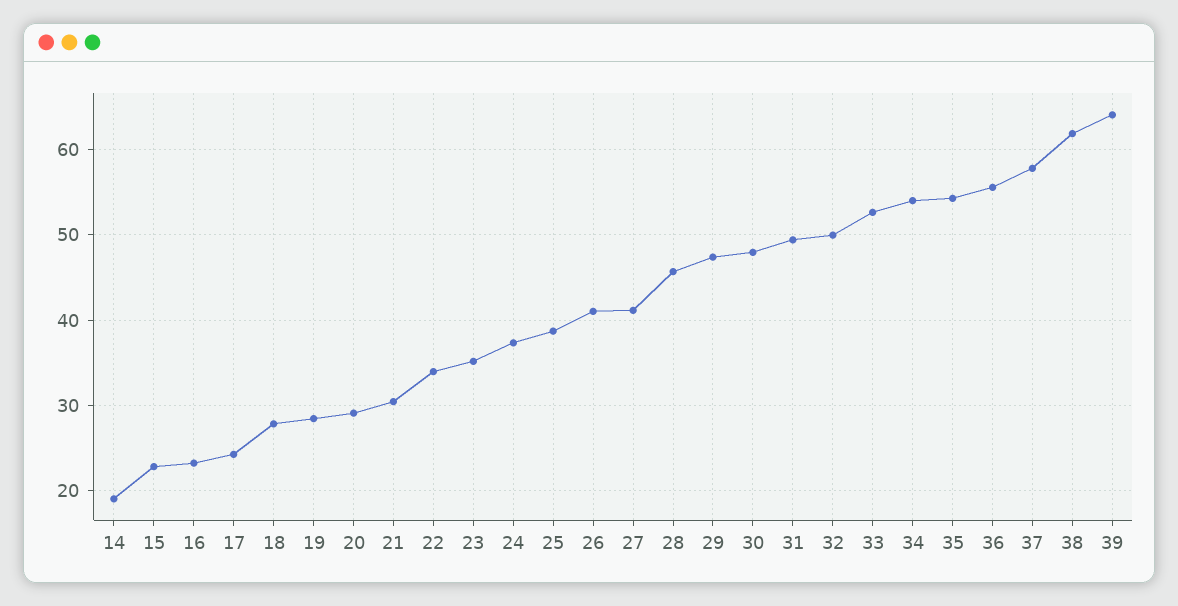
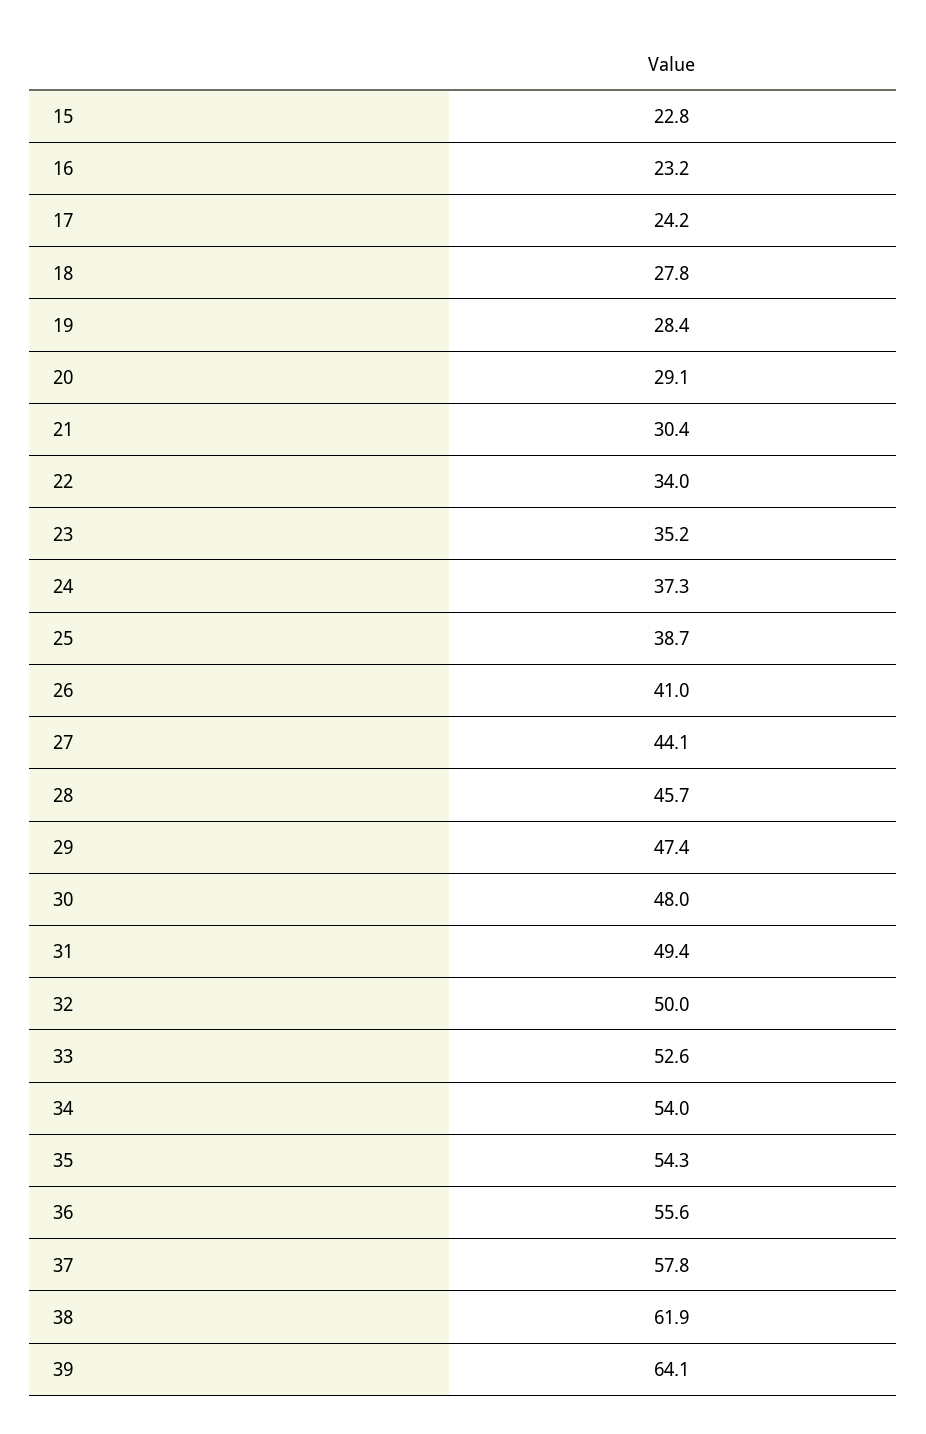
14: 19 -> none
27: 41 -> 44.1

